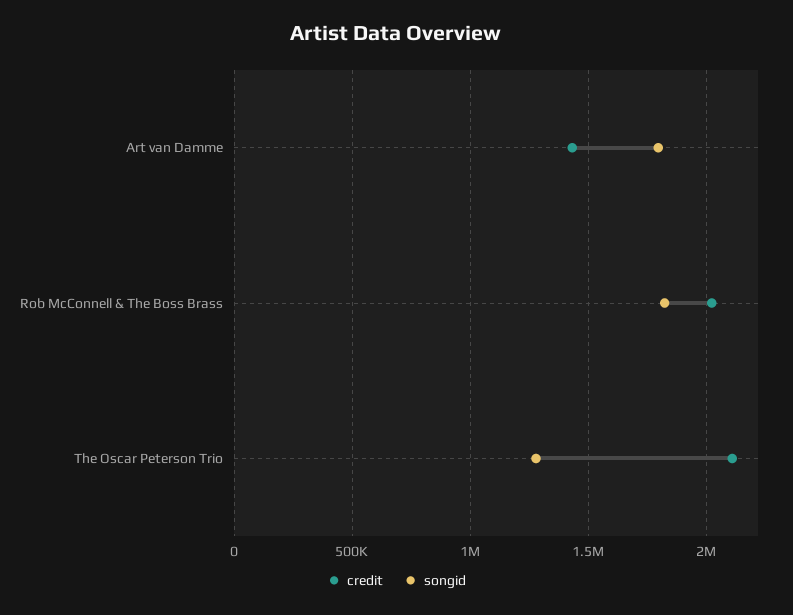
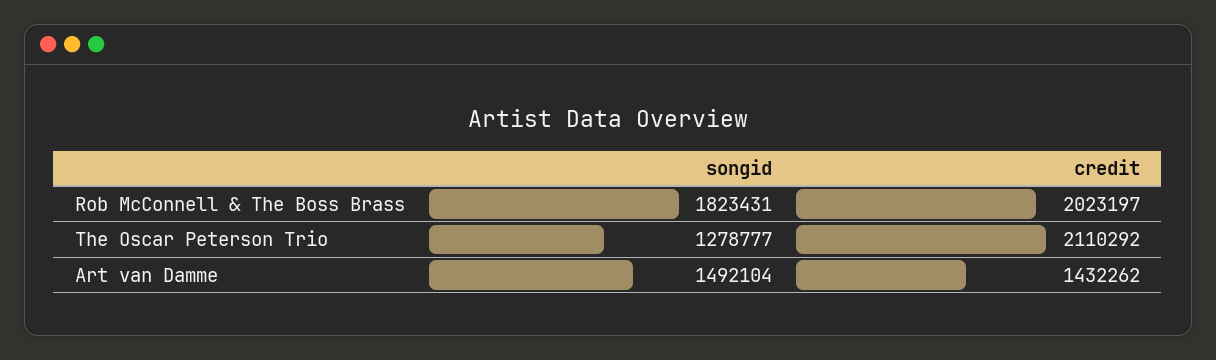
songid, Art van Damme: 1800000 -> 1492104

